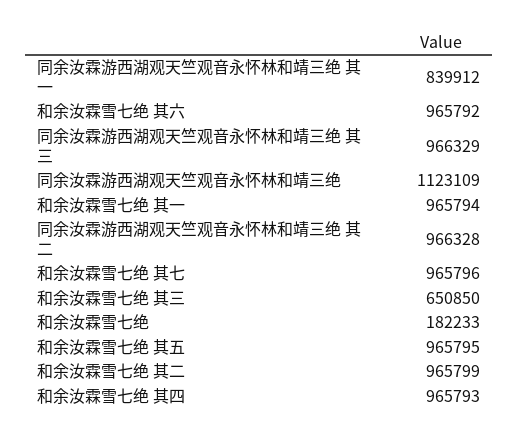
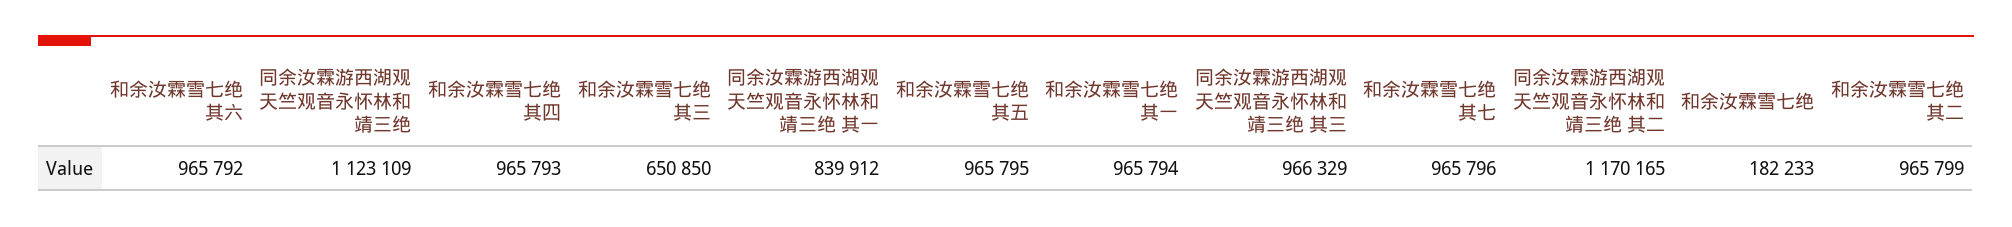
同余汝霖游西湖观天竺观音永怀林和靖三绝 其二: 966328 -> 1170165

